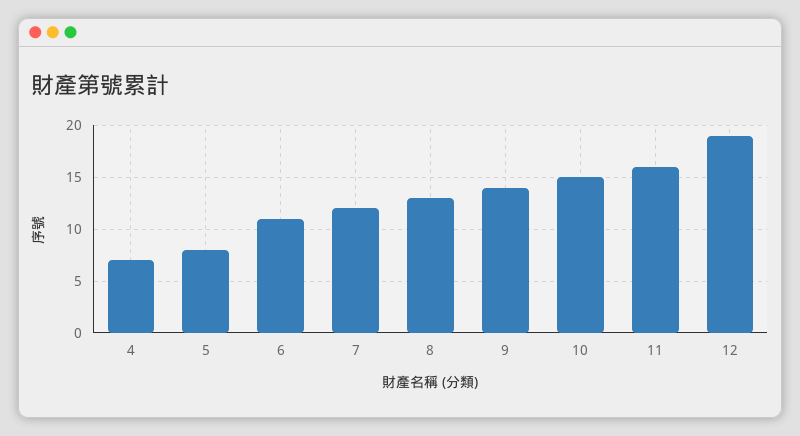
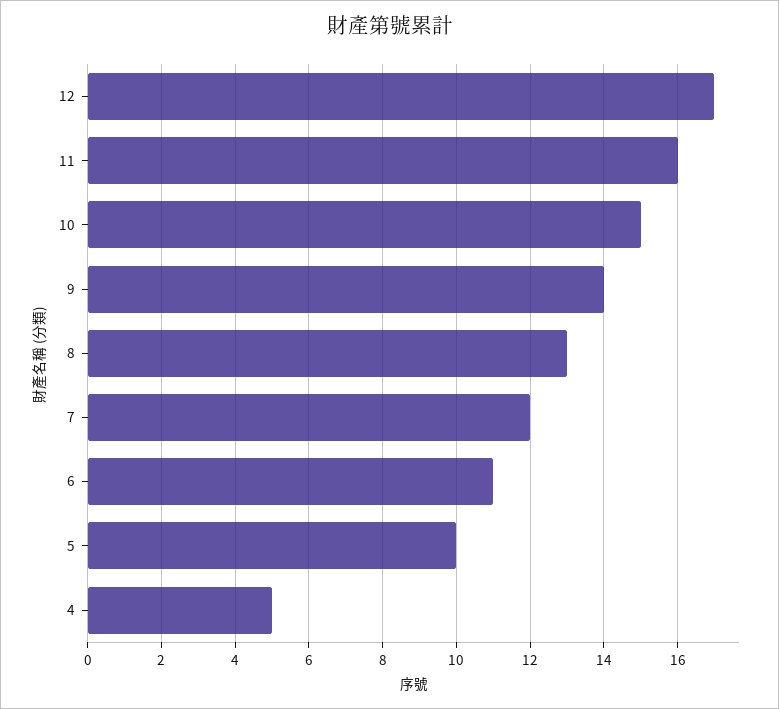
4: 7 -> 5
5: 8 -> 10
12: 19 -> 17

